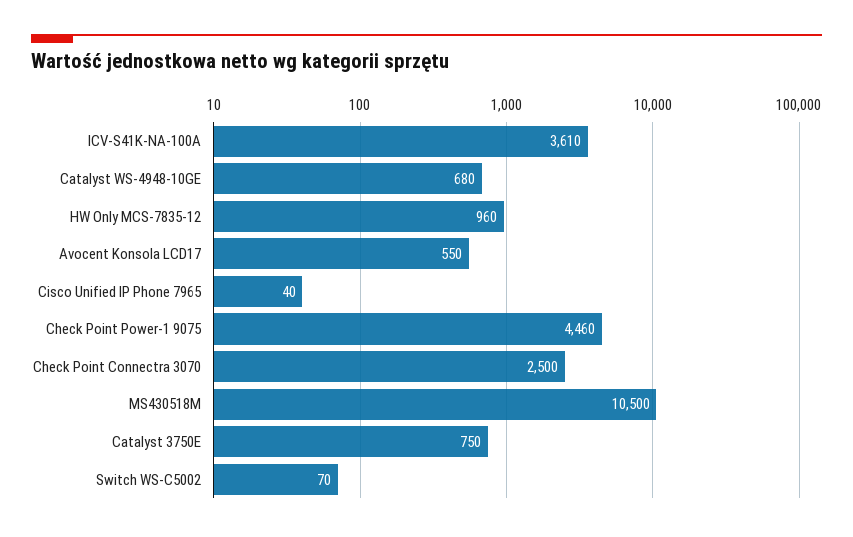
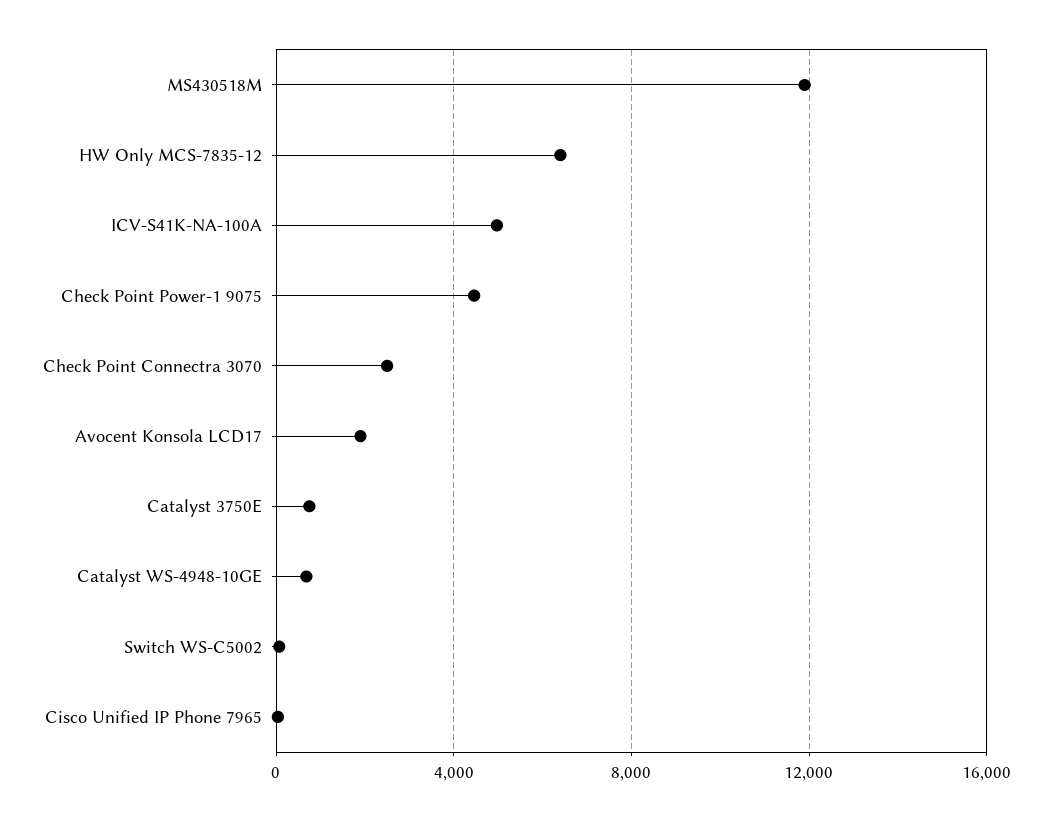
ICV-S41K-NA-100A: 3610 -> 5000
HW Only MCS-7835-12: 960 -> 6500
Avocent Konsola LCD17: 550 -> 2000
MS430518M: 10500 -> 12000

